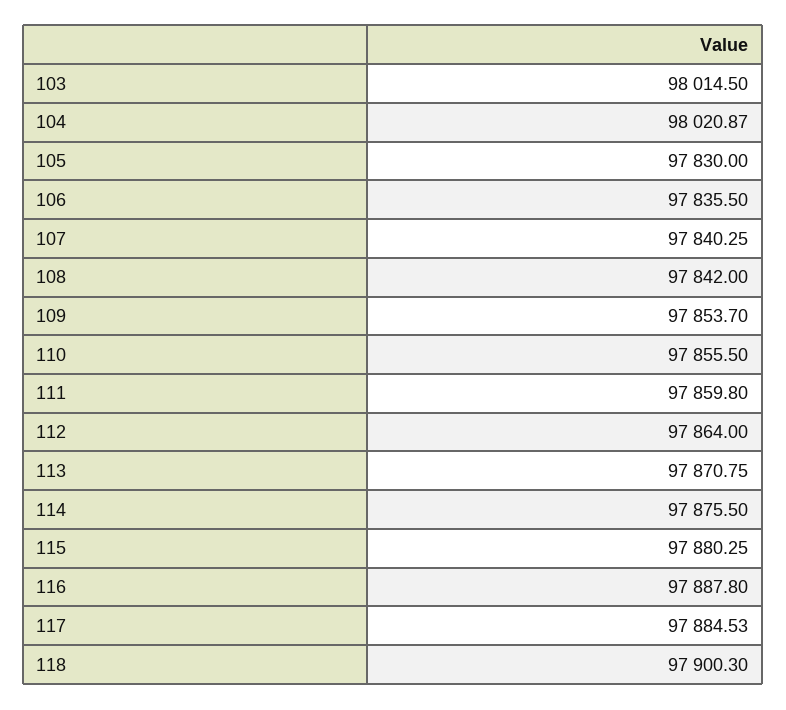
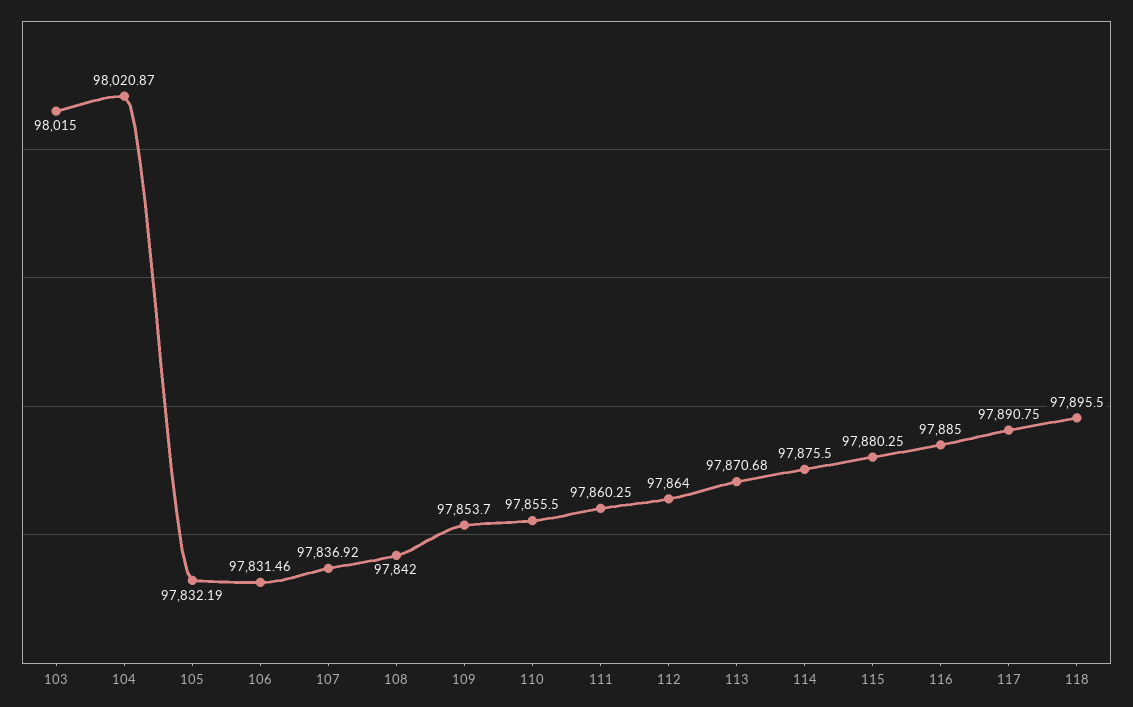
103: 98014.5 -> 98015
105: 97830 -> 97832.19
106: 97835.5 -> 97831.46
107: 97840.25 -> 97836.92
111: 97859.8 -> 97860.25
113: 97870.75 -> 97870.68
116: 97887.8 -> 97885
117: 97884.53 -> 97890.75
118: 97900.3 -> 97895.5

